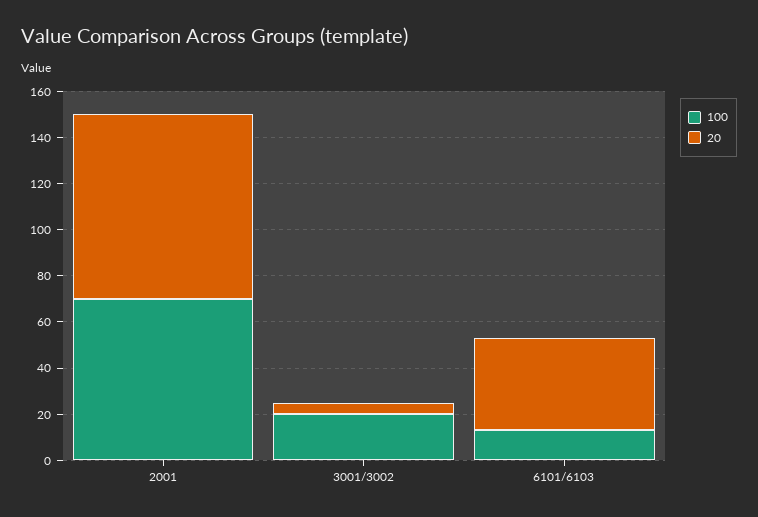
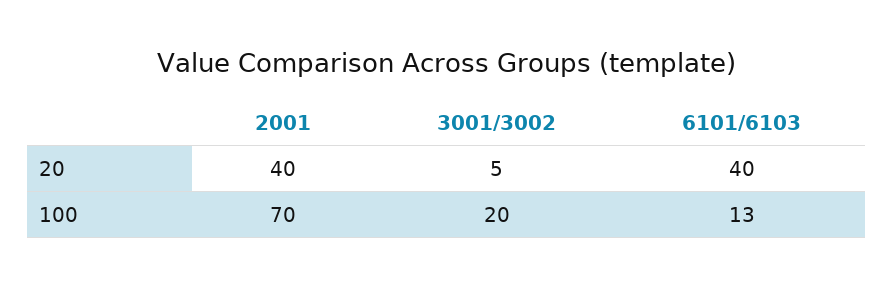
20, 2001: 80 -> 40

